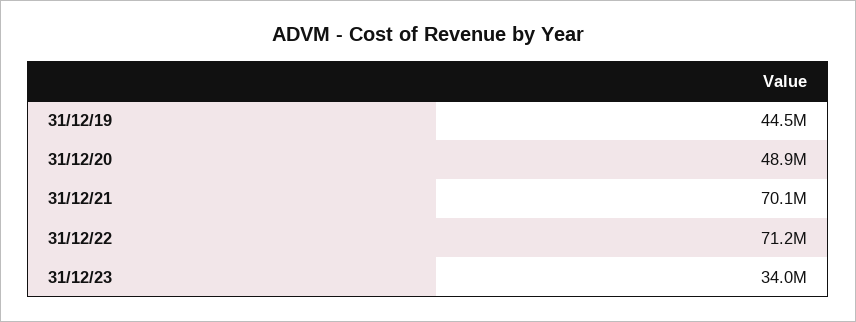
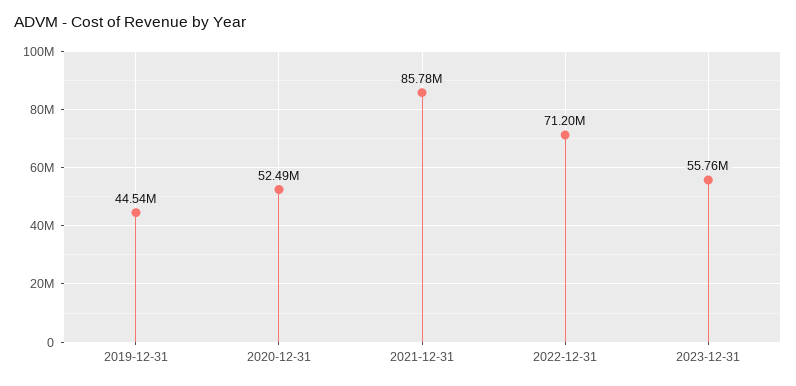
31/12/20: 48900000 -> 52490000
31/12/21: 70100000 -> 85780000
31/12/23: 34000000 -> 55760000

